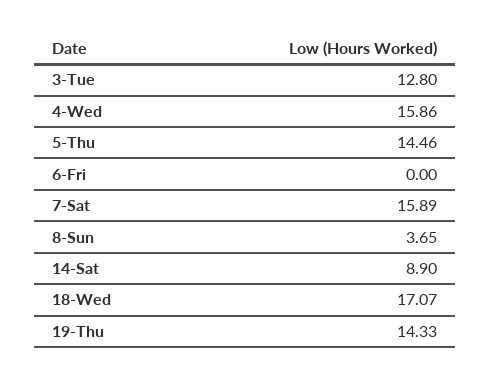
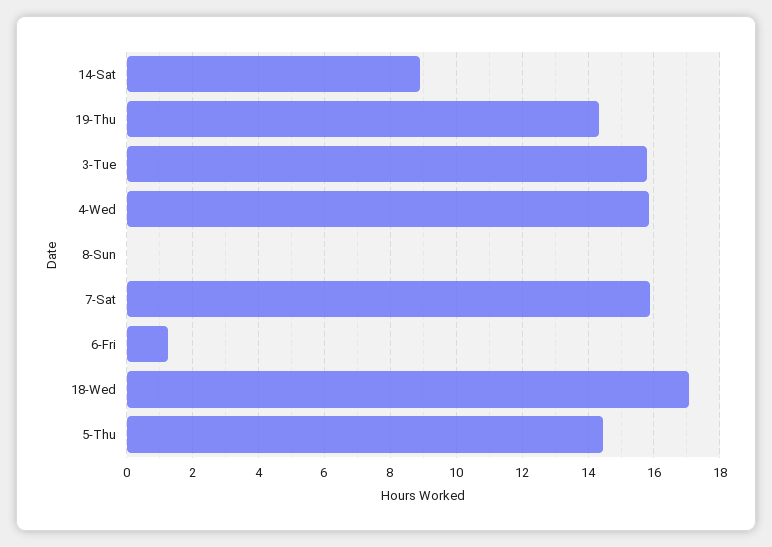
3-Tue: 12.8 -> 15.8
6-Fri: 0 -> 1.2
8-Sun: 3.65 -> 0

